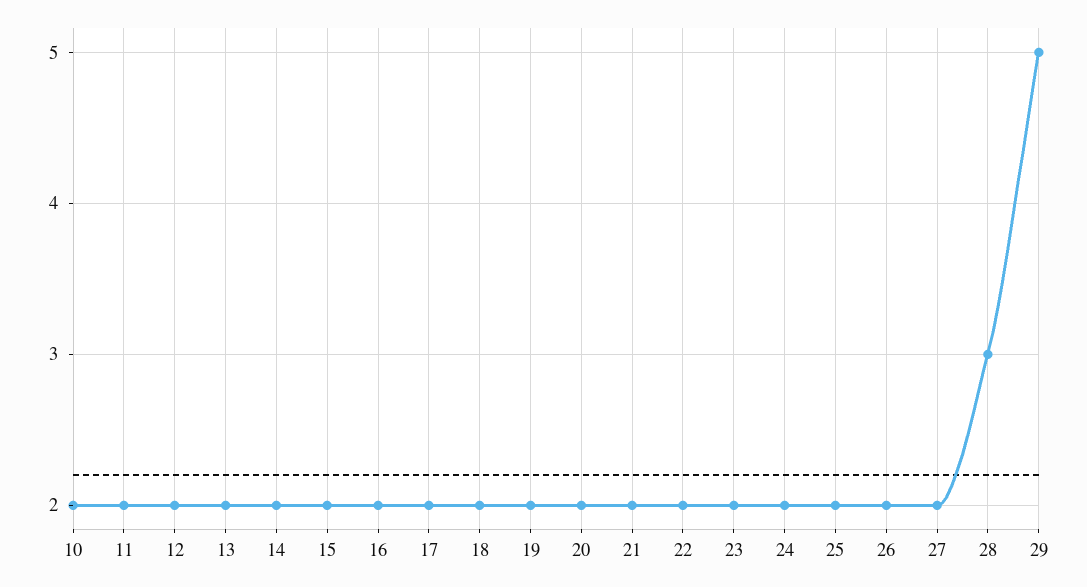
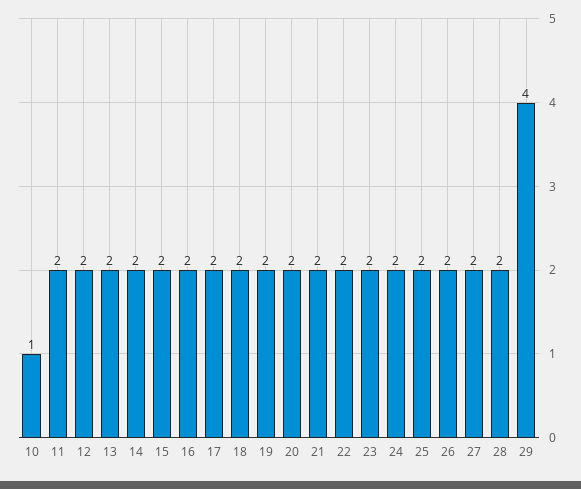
10: 2 -> 1
28: 3 -> 2
29: 5 -> 4

